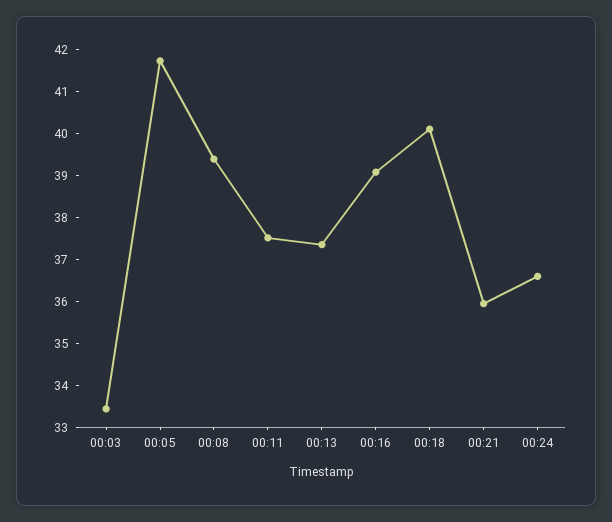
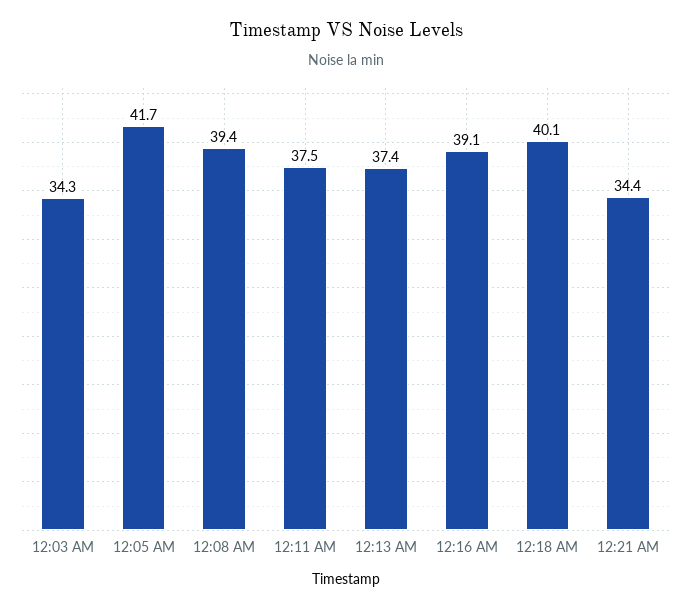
00:03: 33.4 -> 34.3
00:21: 36 -> 34.4
00:24: 36.6 -> none

